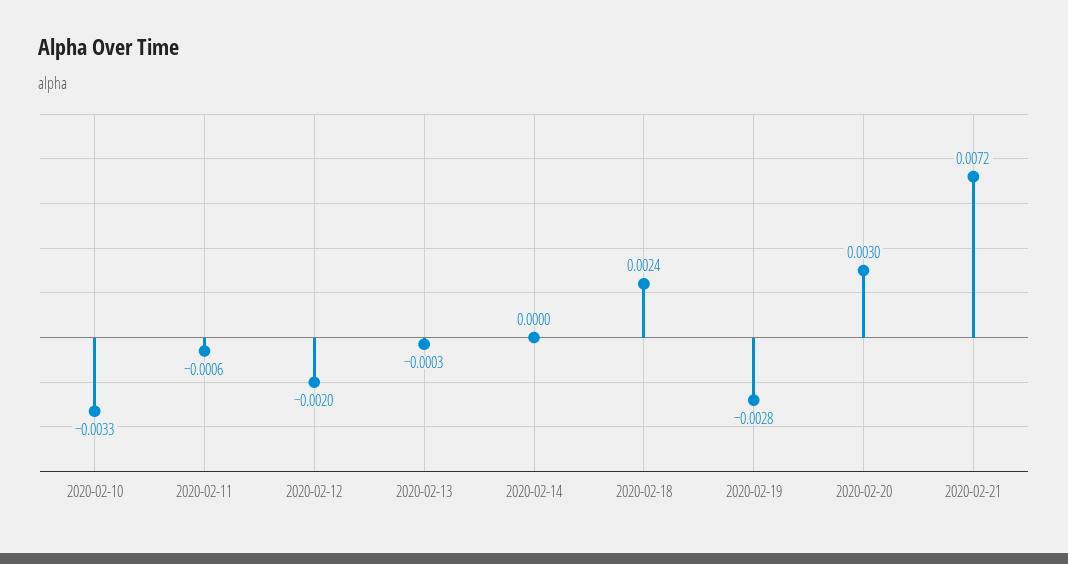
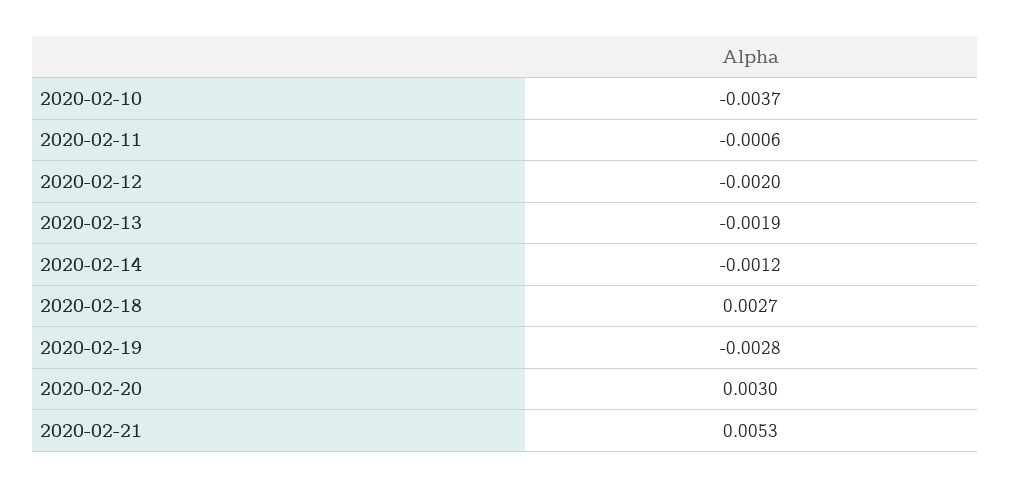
2020-02-10: -0.0033 -> -0.0037
2020-02-13: -0.0003 -> -0.0019
2020-02-14: 0 -> -0.0012
2020-02-18: 0.0024 -> 0.0027
2020-02-21: 0.0072 -> 0.0053

